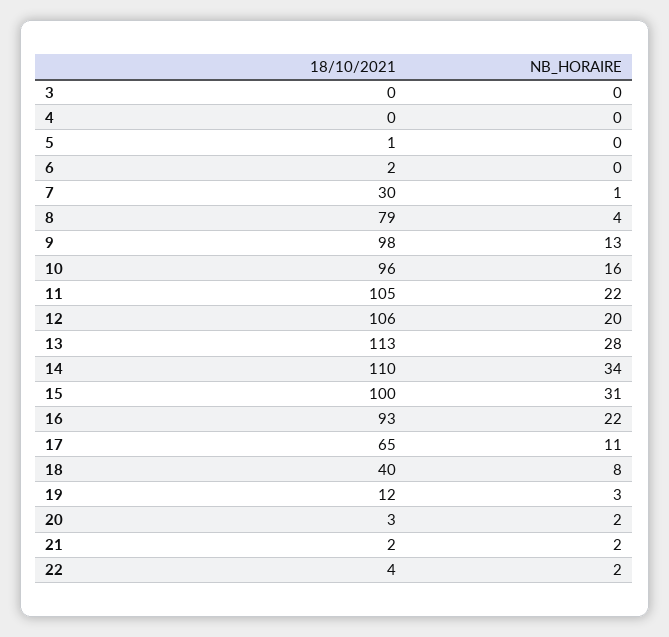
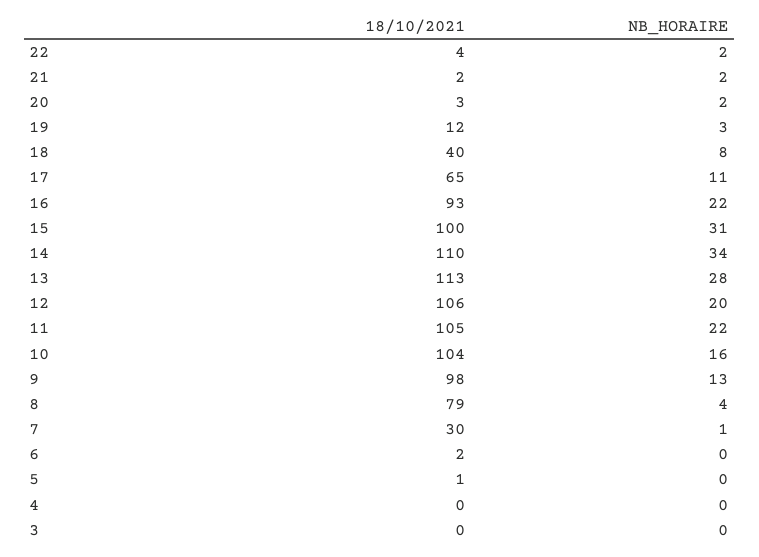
18/10/2021, 10: 96 -> 104

